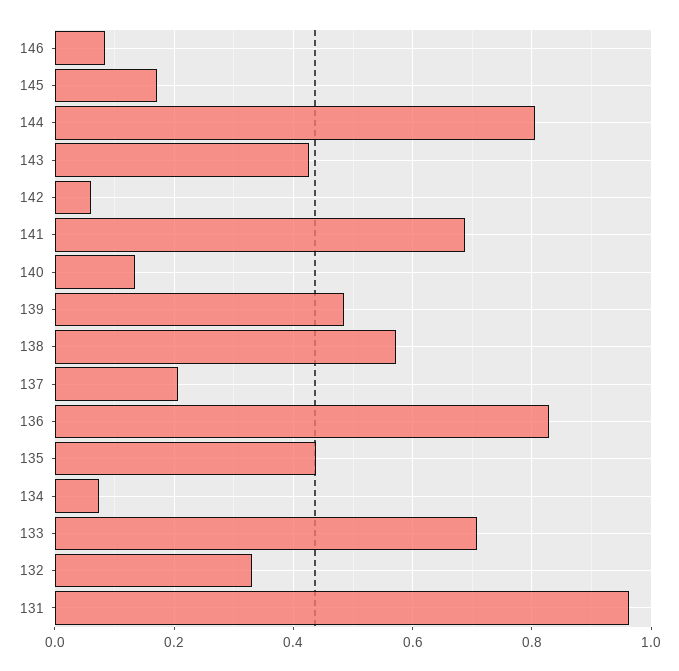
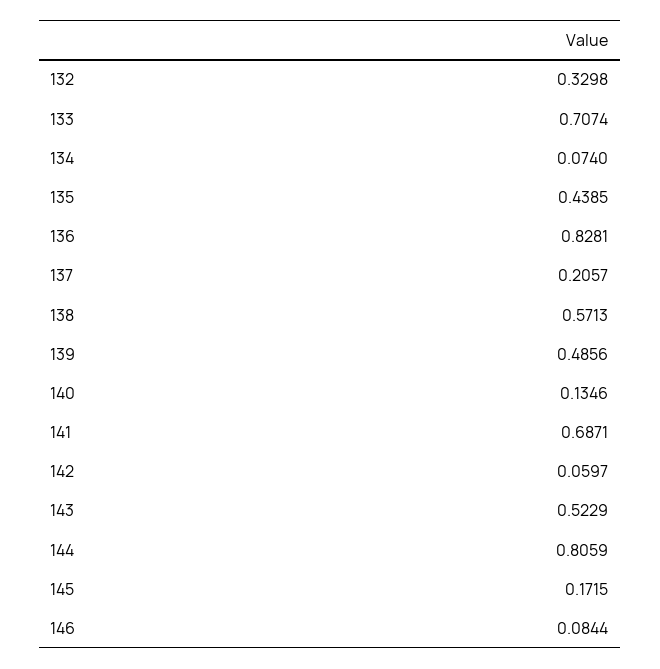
143: 0.42 -> 0.5229
131: 0.96 -> none

